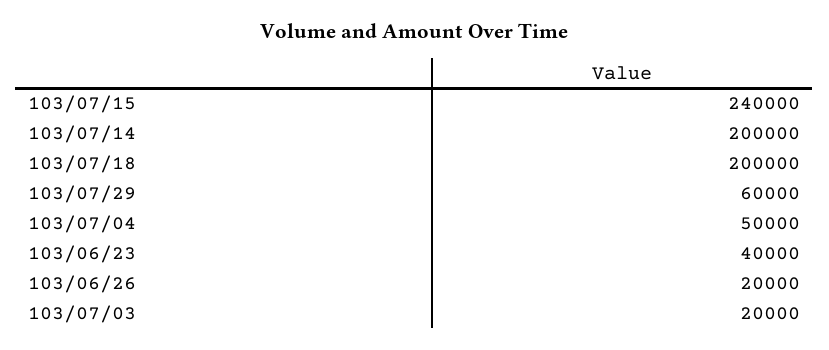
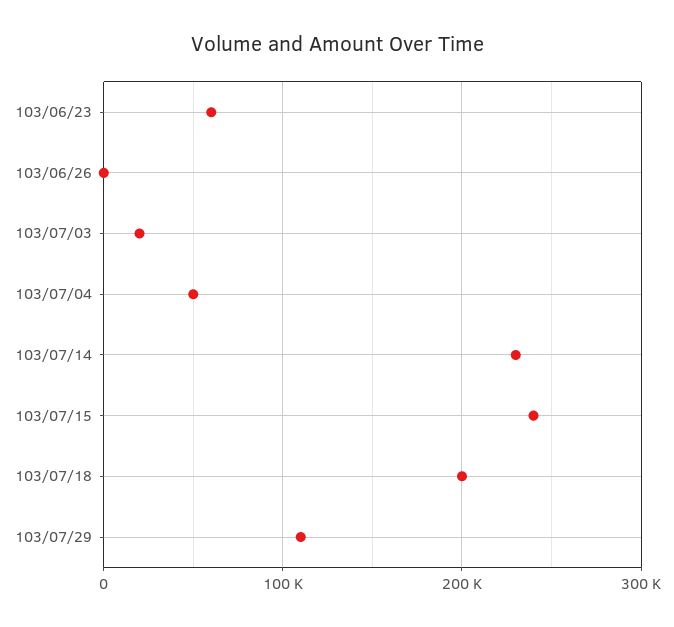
103/07/14: 200000 -> 230000
103/07/29: 60000 -> 110000
103/06/23: 40000 -> 60000
103/06/26: 20000 -> 0

